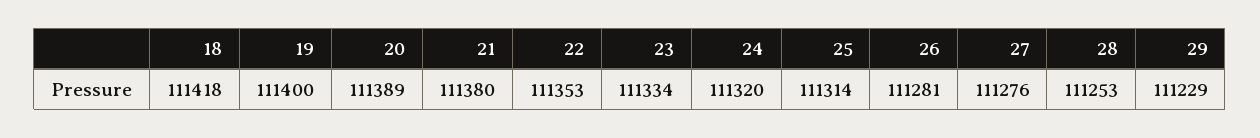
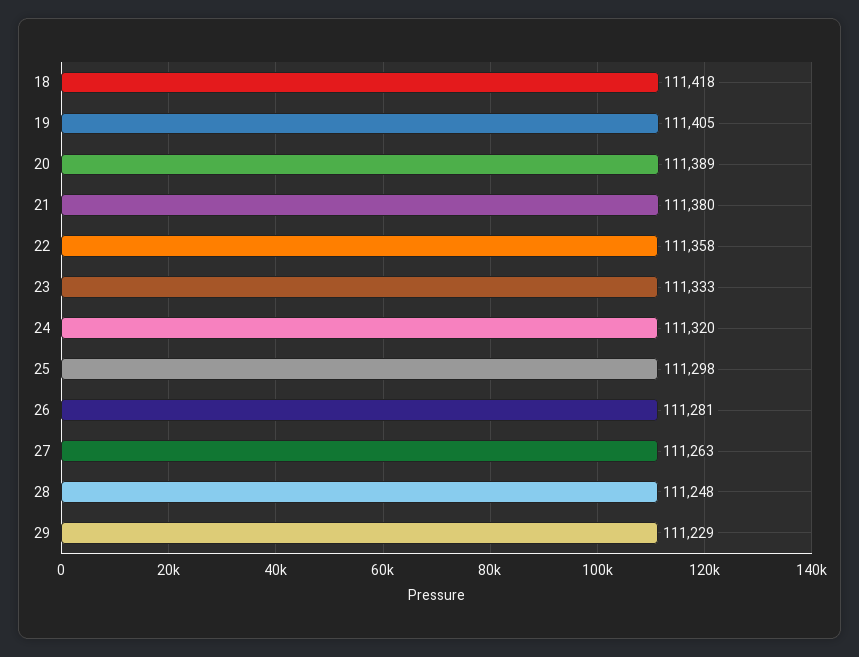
19: 111400 -> 111405
22: 111353 -> 111358
23: 111334 -> 111333
25: 111314 -> 111298
27: 111276 -> 111263
28: 111253 -> 111248

